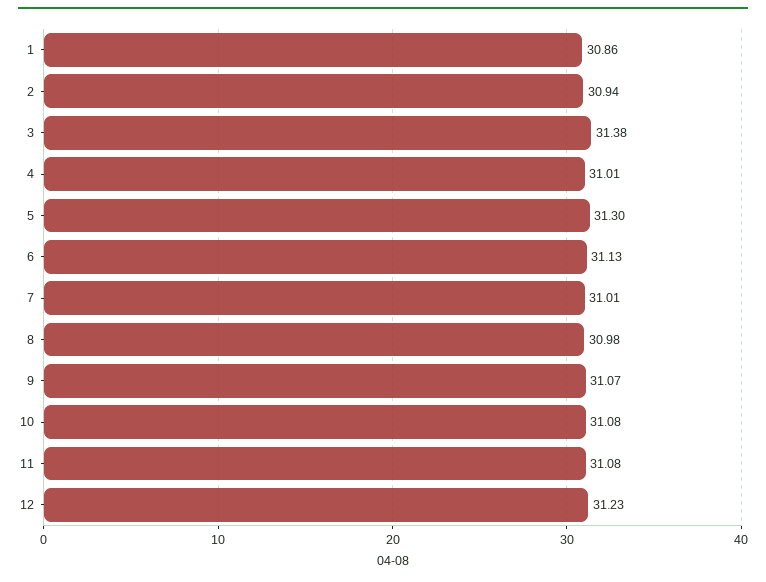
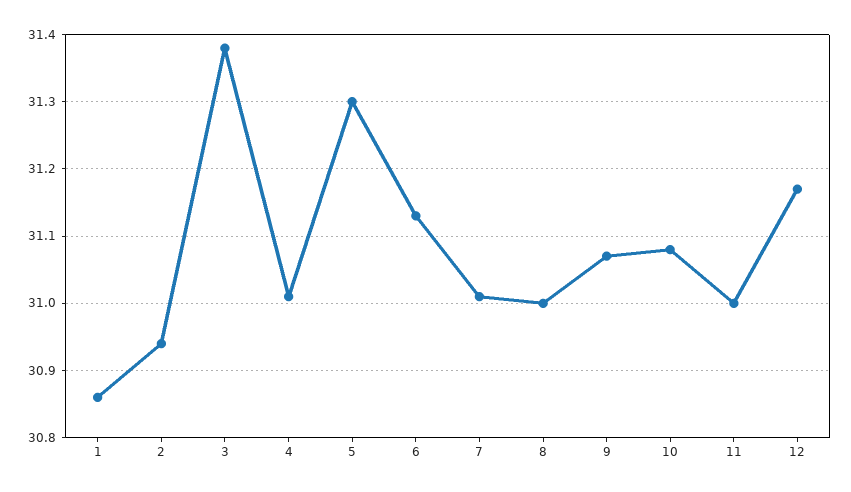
8: 30.98 -> 31
11: 31.08 -> 31
12: 31.23 -> 31.17

